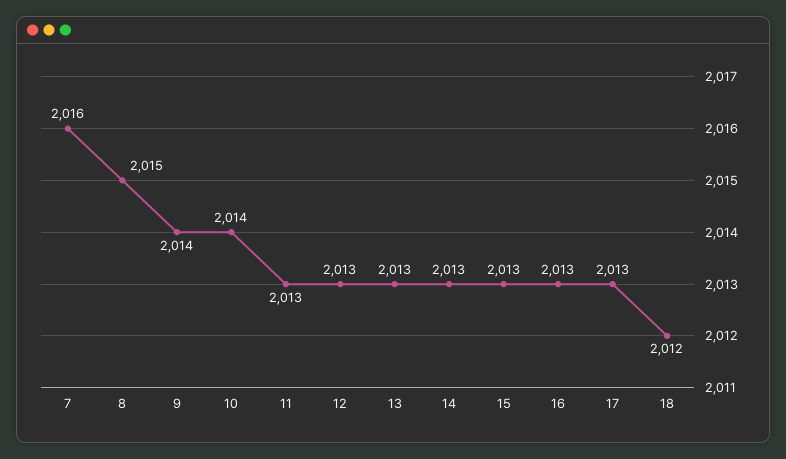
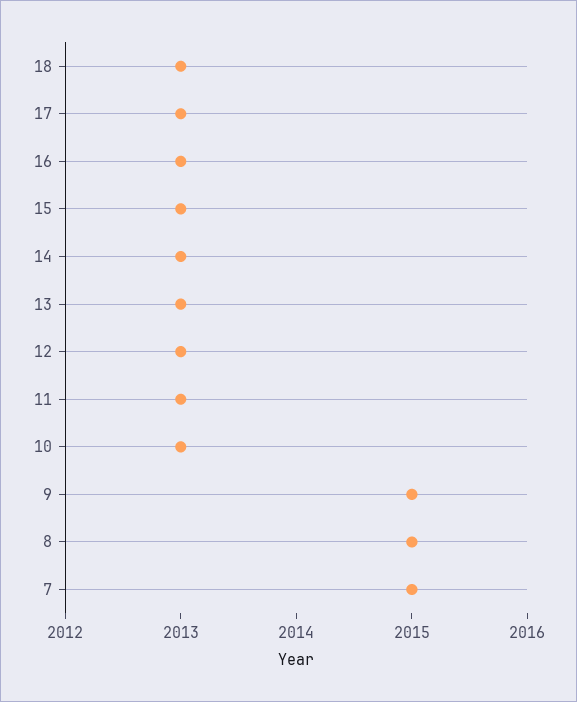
7: 2016 -> 2015
9: 2014 -> 2015
10: 2014 -> 2013
18: 2012 -> 2013

